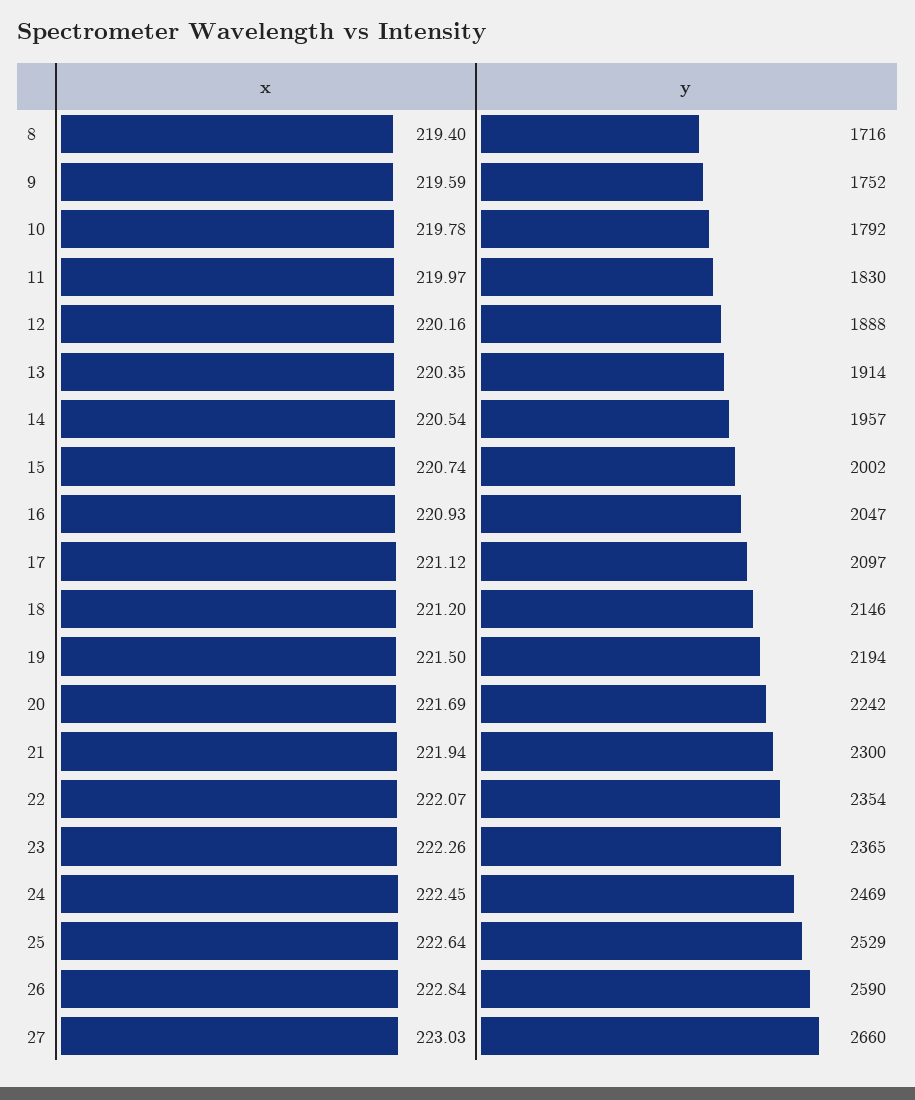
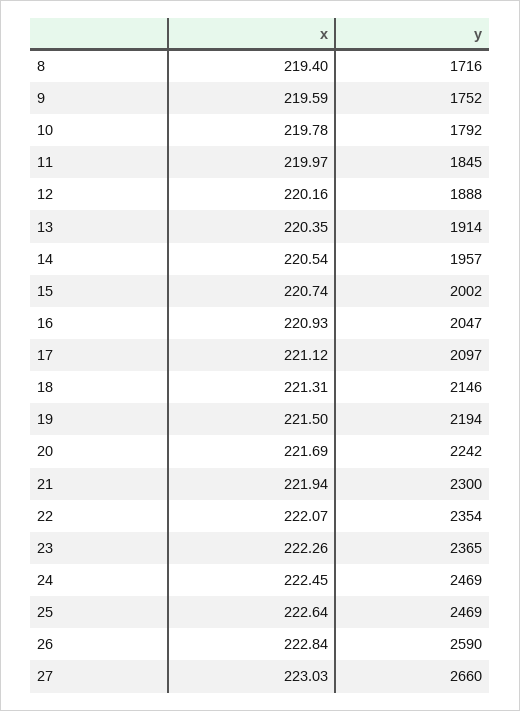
y, 11: 1830 -> 1845
x, 18: 221.2 -> 221.31
y, 25: 2529 -> 2469

